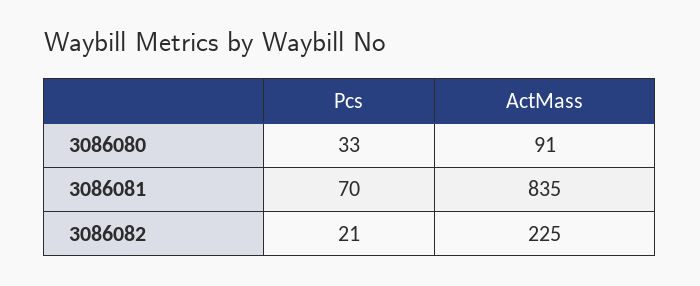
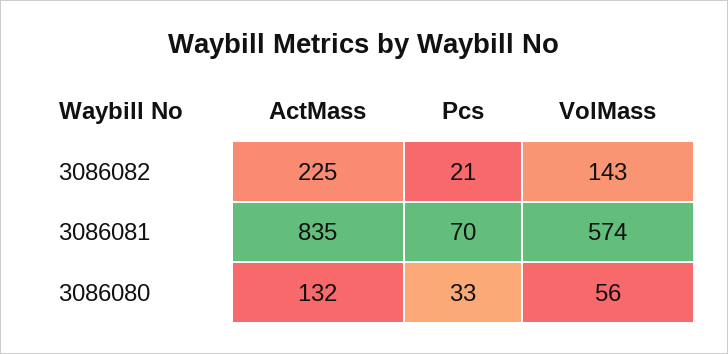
ActMass, 3086080: 91 -> 132
VolMass, 3086082: none -> 143
VolMass, 3086081: none -> 574
VolMass, 3086080: none -> 56

